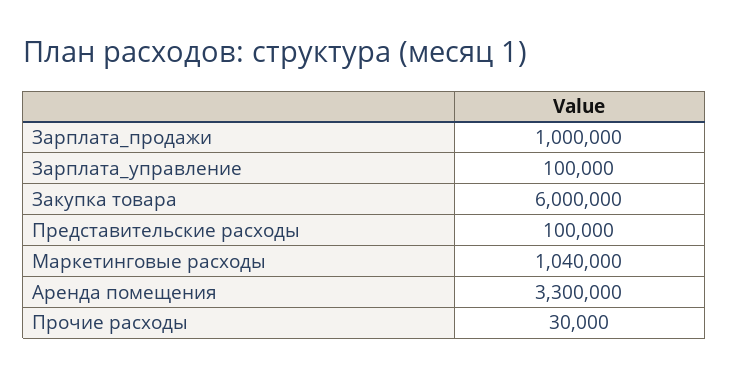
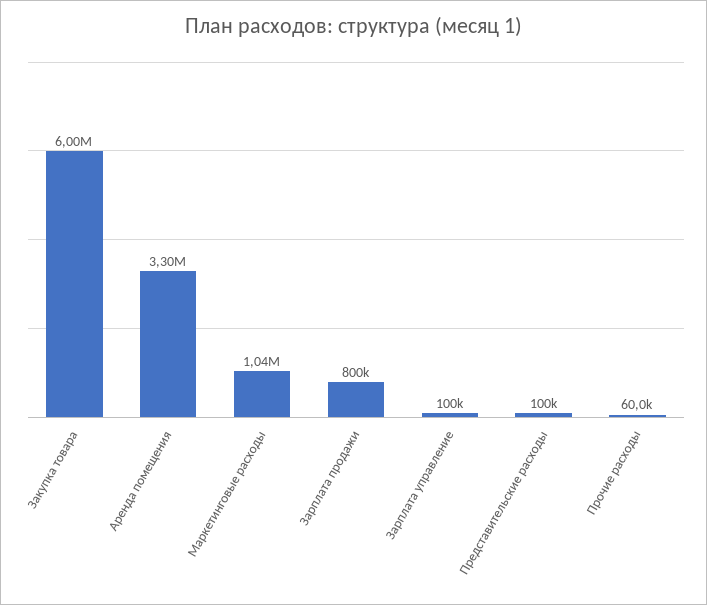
Зарплата_продажи: 1000000 -> 800000
Прочие расходы: 30000 -> 60000

